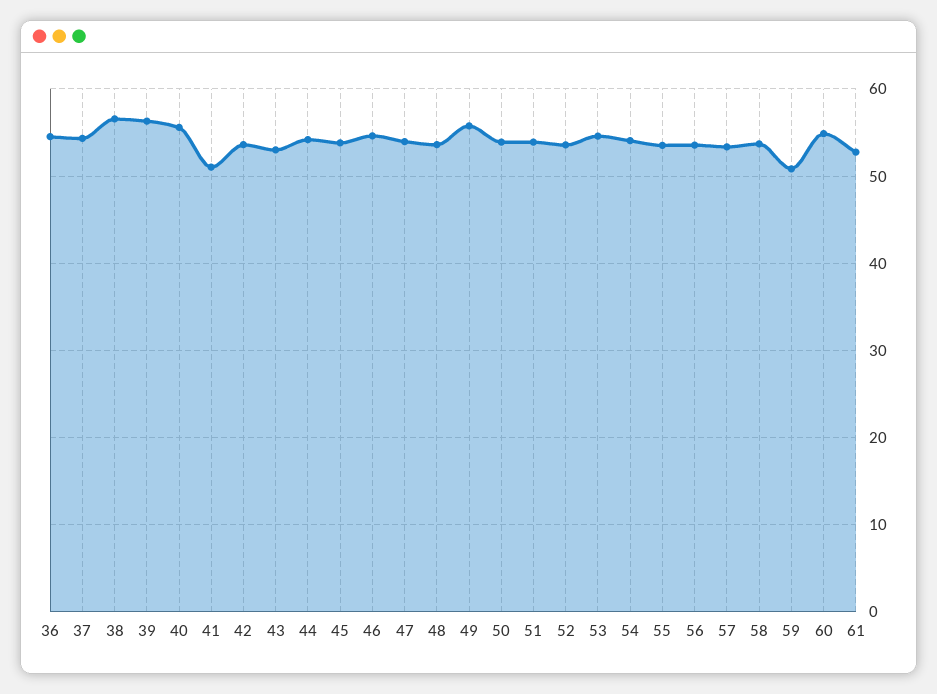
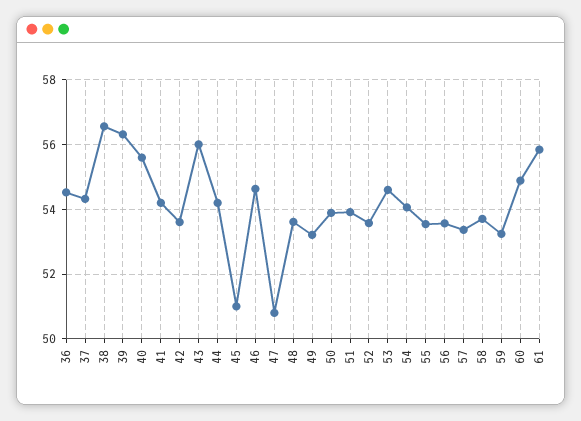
41: 51 -> 54.2
43: 53 -> 56
45: 54 -> 51
47: 54 -> 50.8
49: 56 -> 53.2
59: 51 -> 53.2
61: 53 -> 55.8

